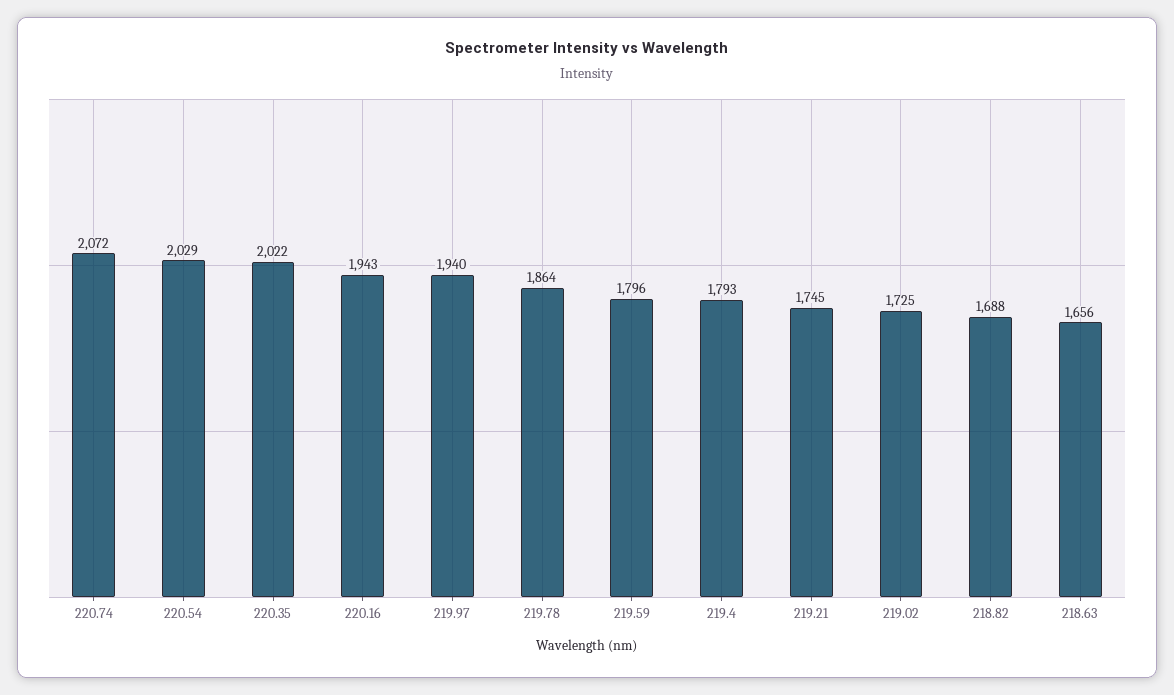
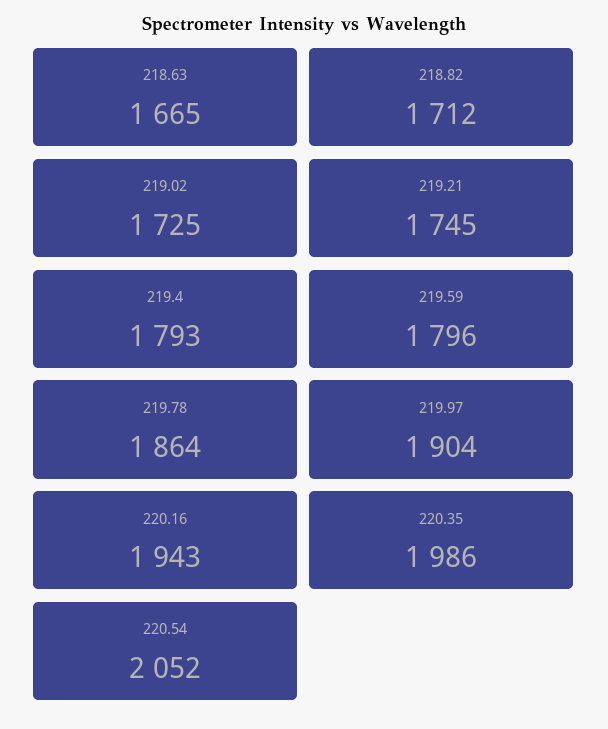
220.74: 2072 -> none
220.54: 2029 -> 2052
220.35: 2022 -> 1986
219.97: 1940 -> 1904
218.82: 1688 -> 1712
218.63: 1656 -> 1665

